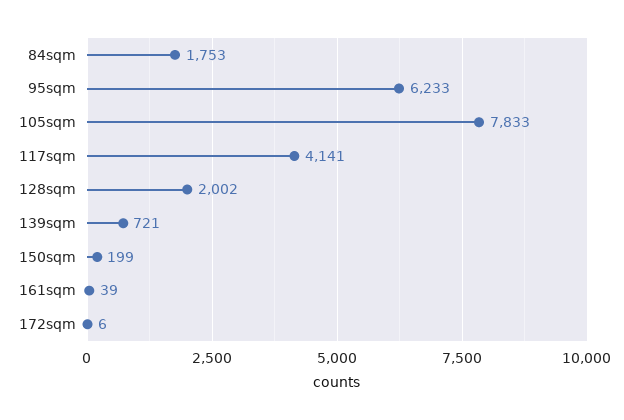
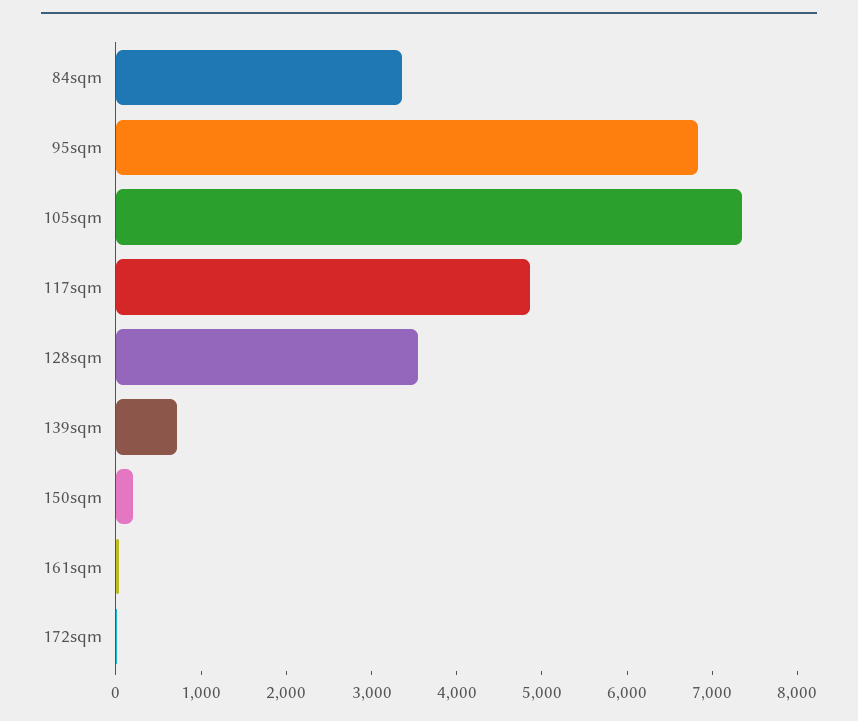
84sqm: 1753 -> 3400
95sqm: 6233 -> 6800
105sqm: 7833 -> 7400
117sqm: 4141 -> 4800
128sqm: 2002 -> 3600

